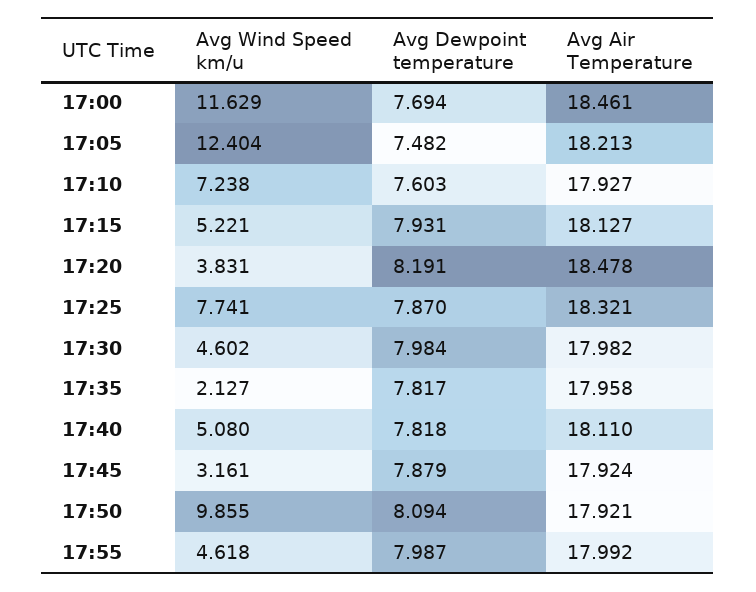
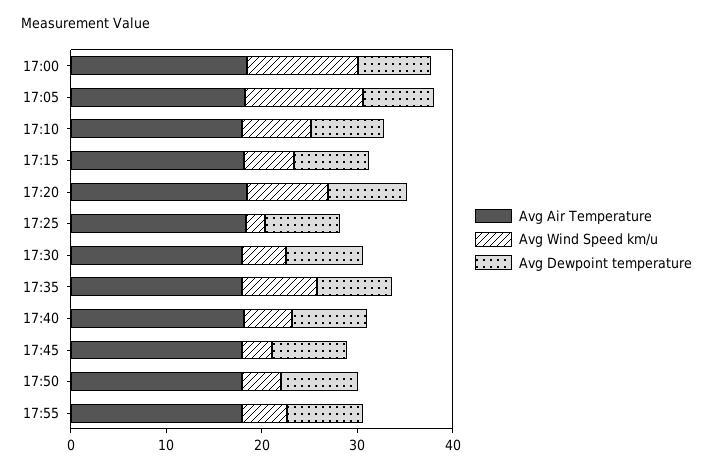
Avg Wind Speed km/u, 17:20: 3.831 -> 8
Avg Wind Speed km/u, 17:25: 7.741 -> 2
Avg Wind Speed km/u, 17:35: 2.127 -> 8
Avg Wind Speed km/u, 17:50: 9.855 -> 4

